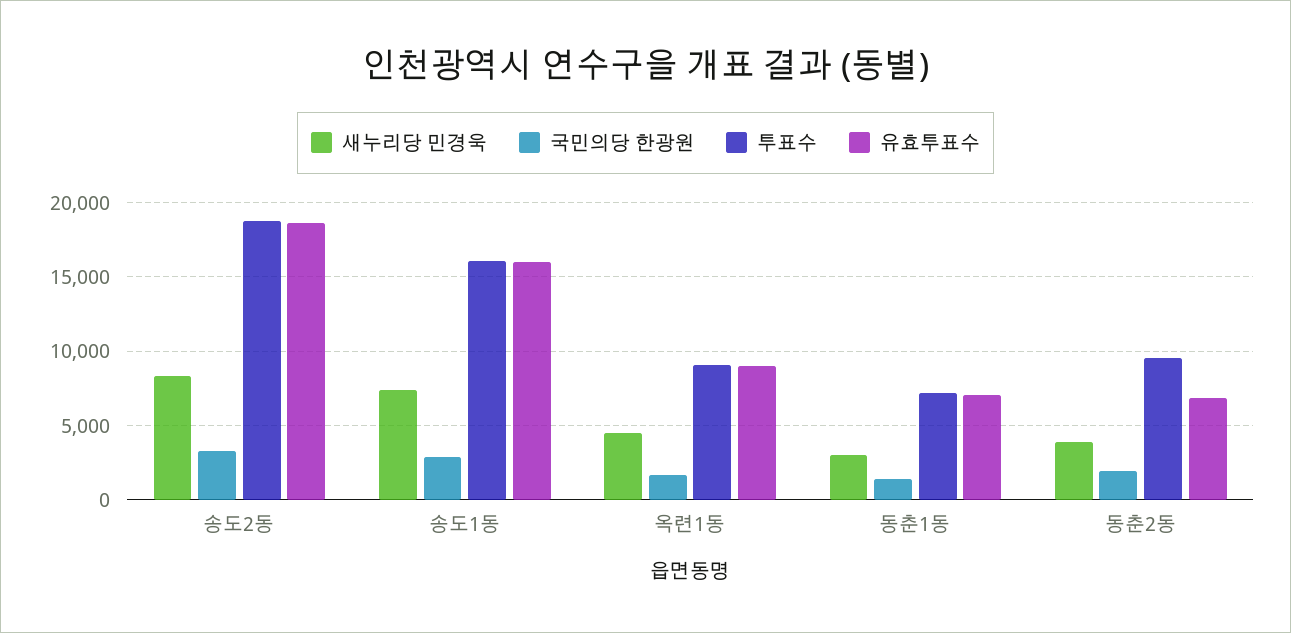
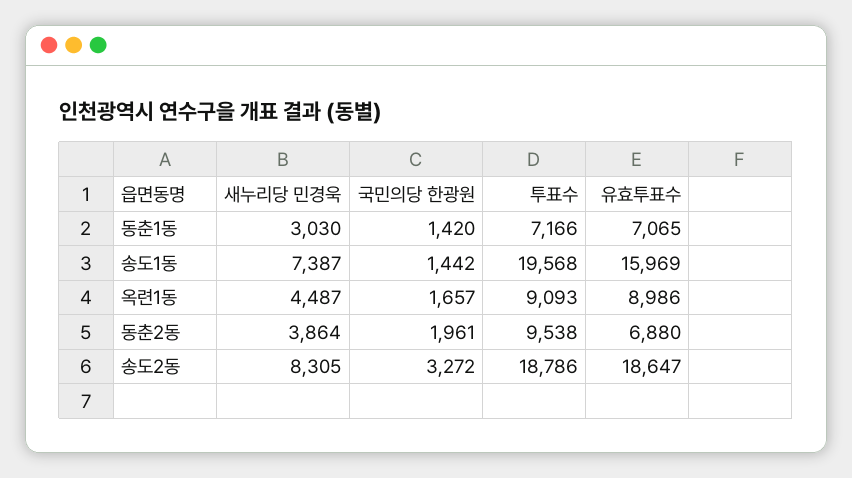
국민의당 한광원, 송도1동: 3000 -> 1442
투표수, 송도1동: 16000 -> 19568

